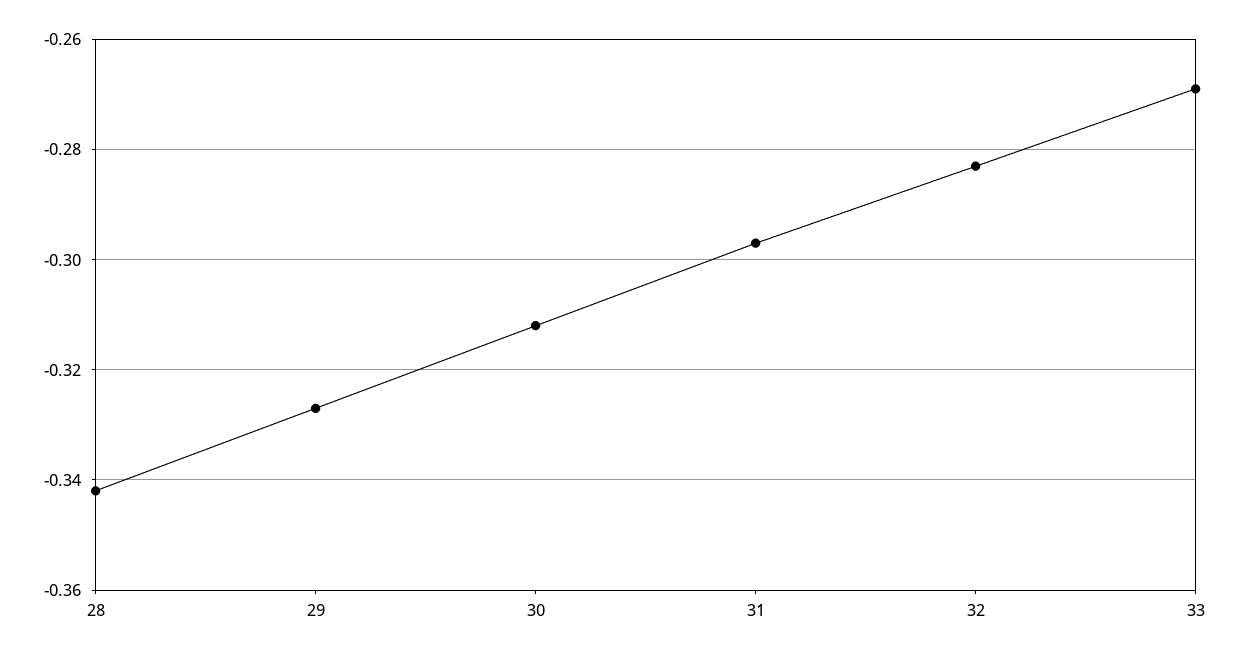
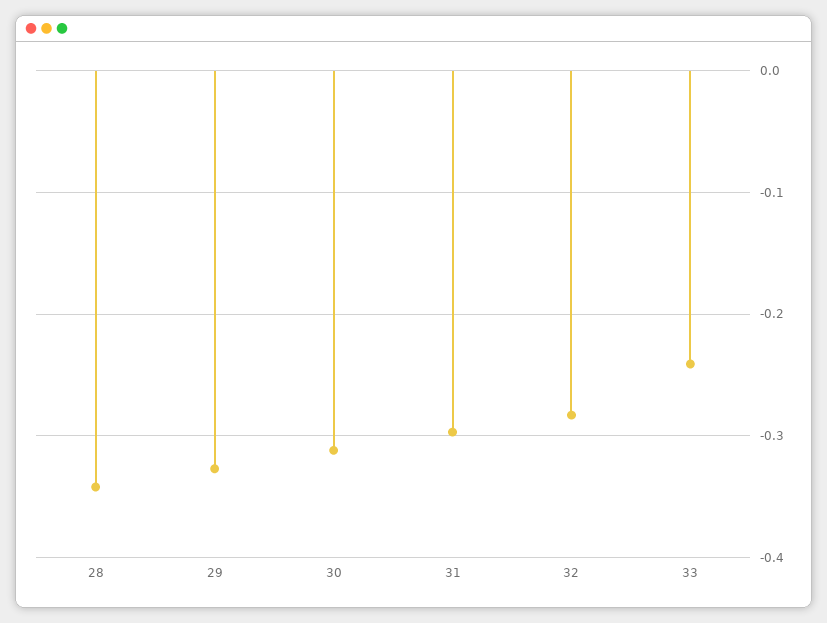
33: -0.27 -> -0.24

